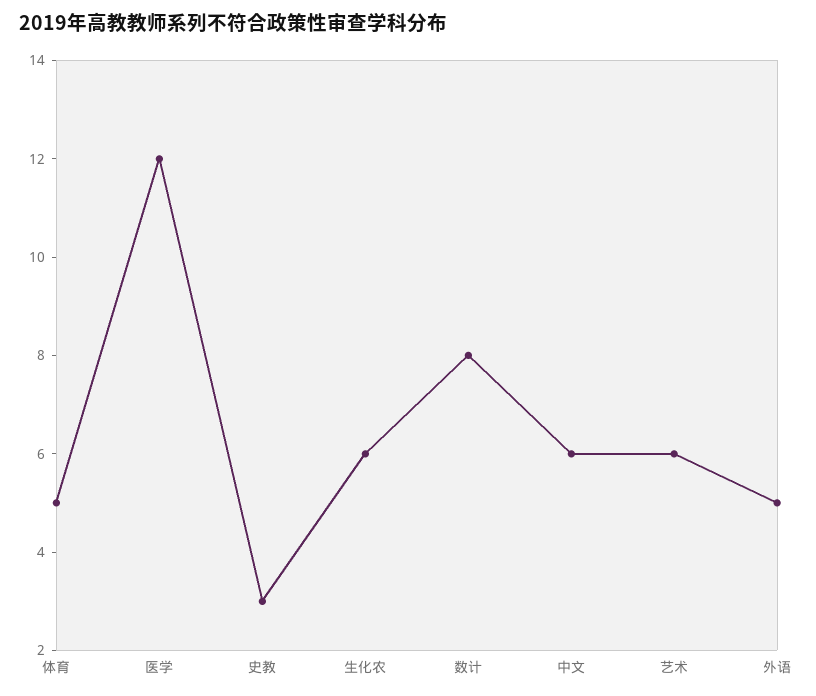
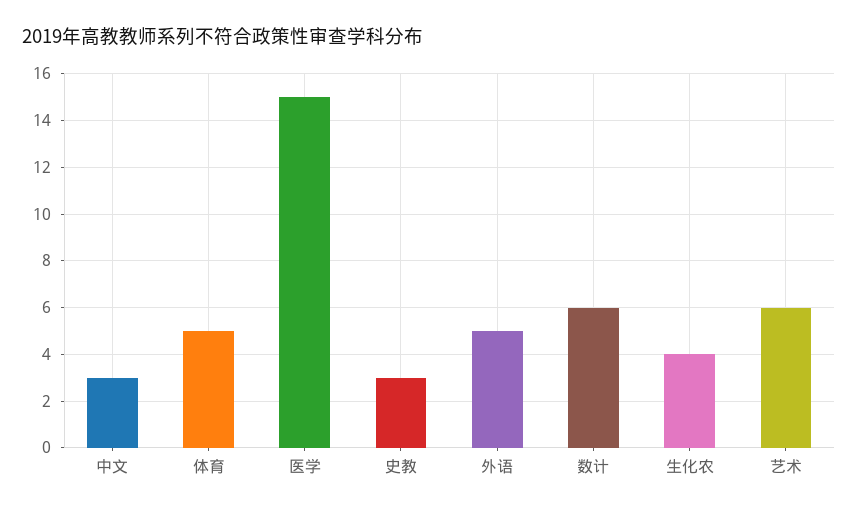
医学: 12 -> 15
生化农: 6 -> 4
数计: 8 -> 6
中文: 6 -> 3

